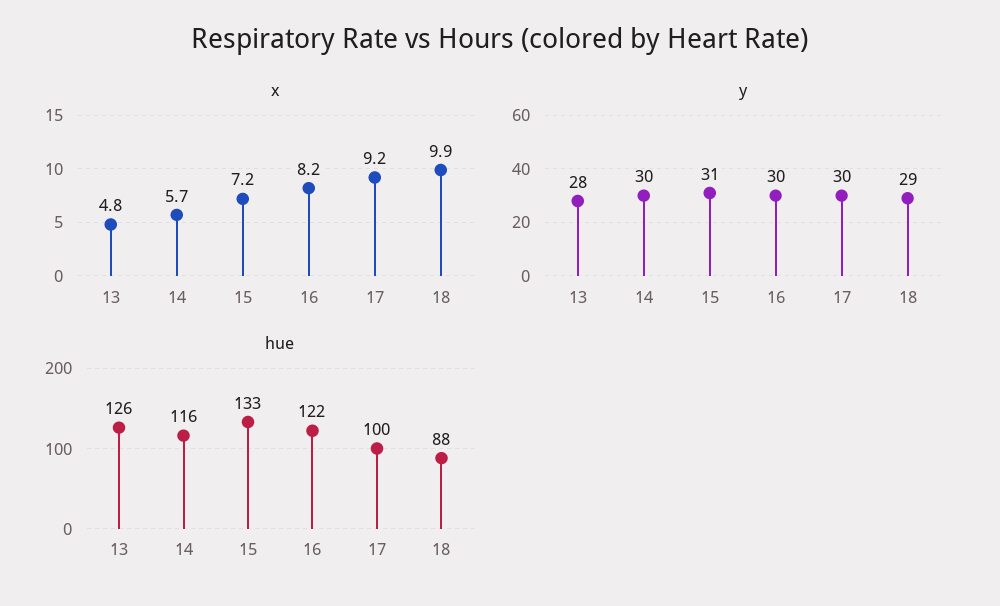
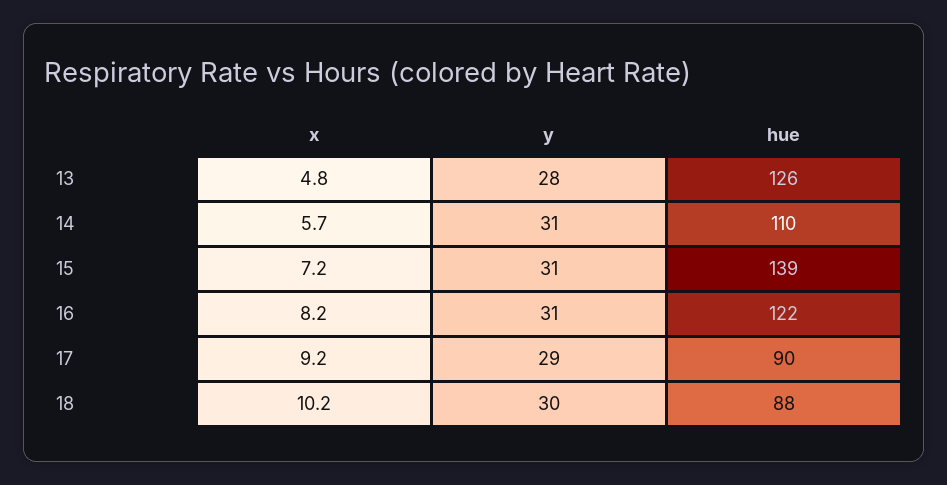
x, 18: 9.9 -> 10.2
y, 14: 30 -> 31
y, 16: 30 -> 31
y, 17: 30 -> 29
y, 18: 29 -> 30
hue, 14: 116 -> 110
hue, 15: 133 -> 139
hue, 17: 100 -> 90

